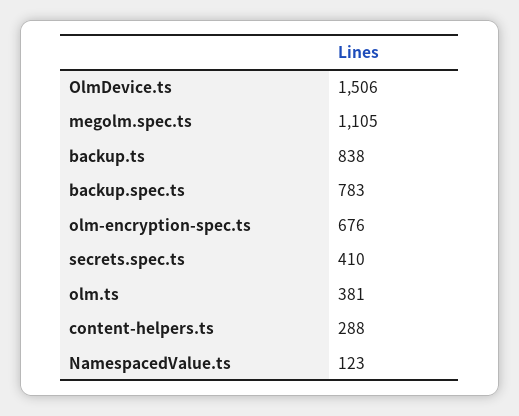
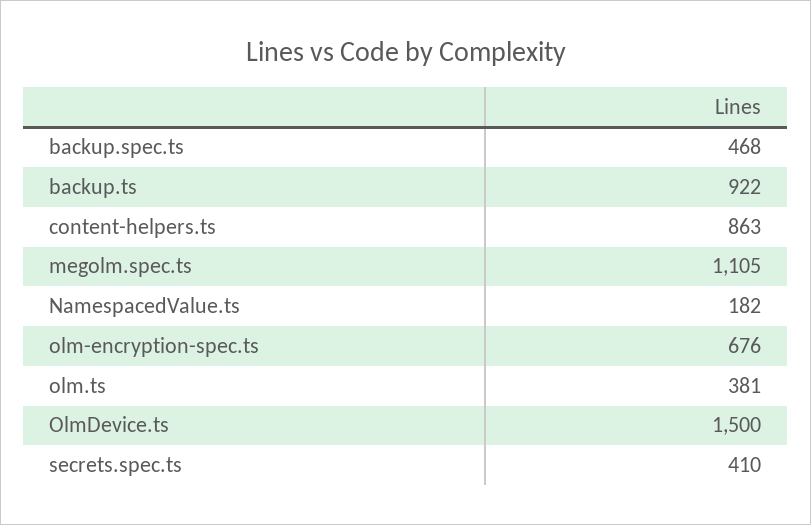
OlmDevice.ts: 1506 -> 1500
backup.ts: 838 -> 922
backup.spec.ts: 783 -> 468
content-helpers.ts: 288 -> 863
NamespacedValue.ts: 123 -> 182

